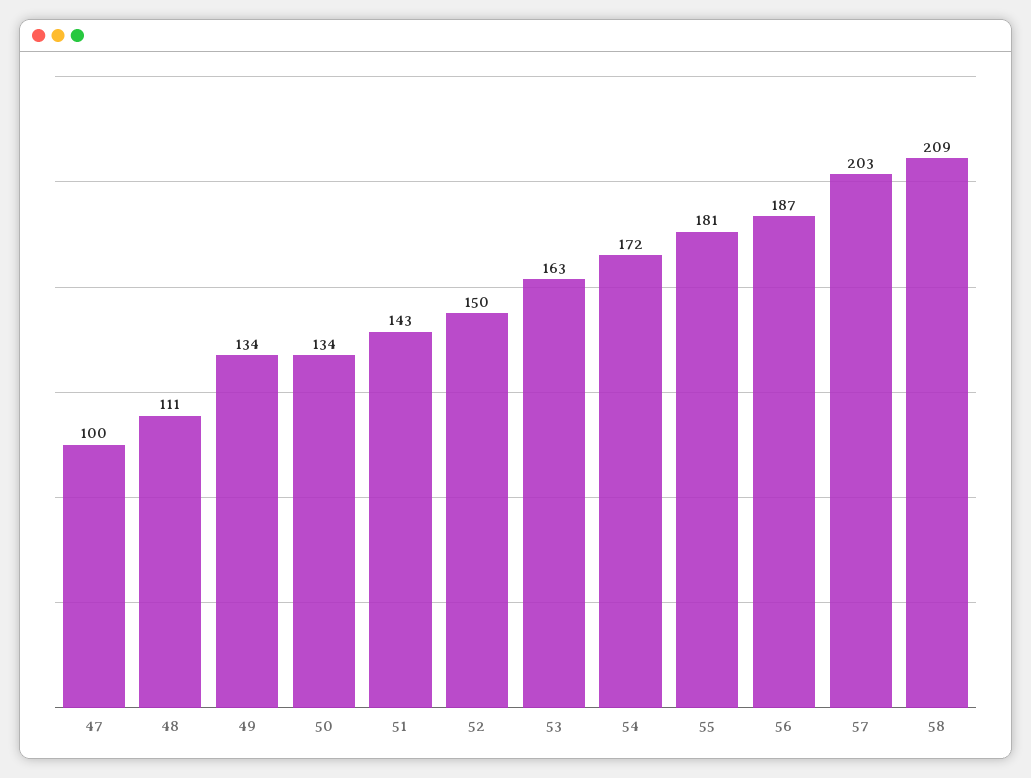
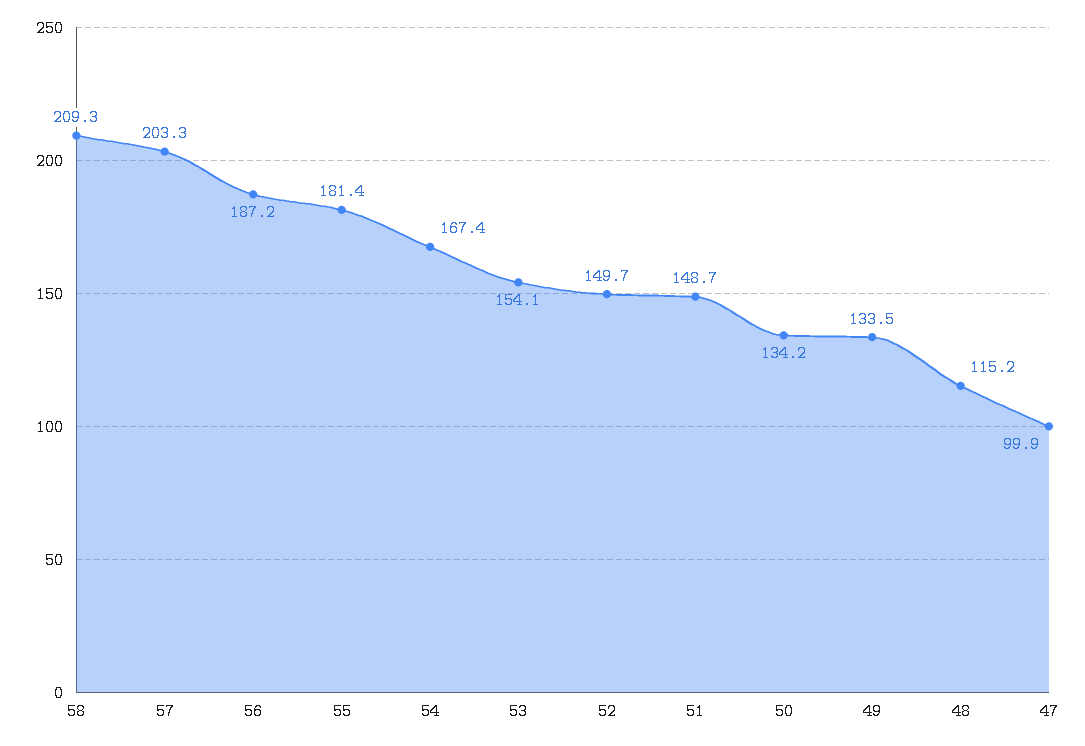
48: 111 -> 115.2
51: 143 -> 148.7
53: 163 -> 154.1
54: 172 -> 167.4

